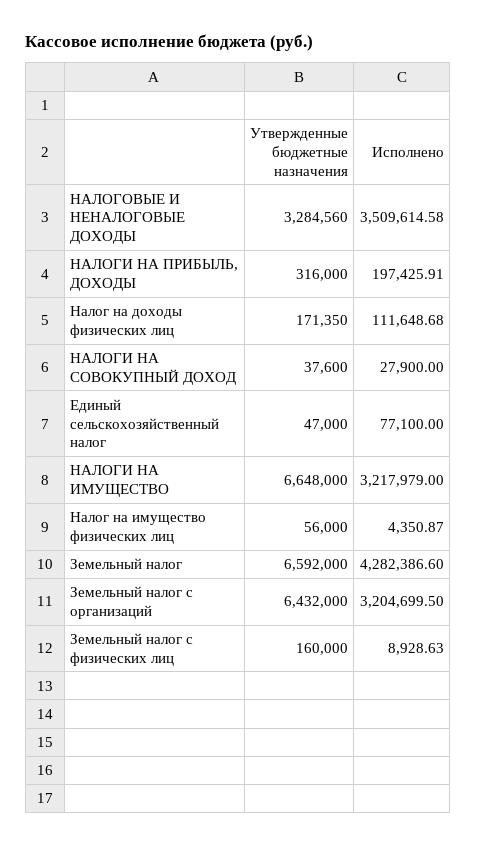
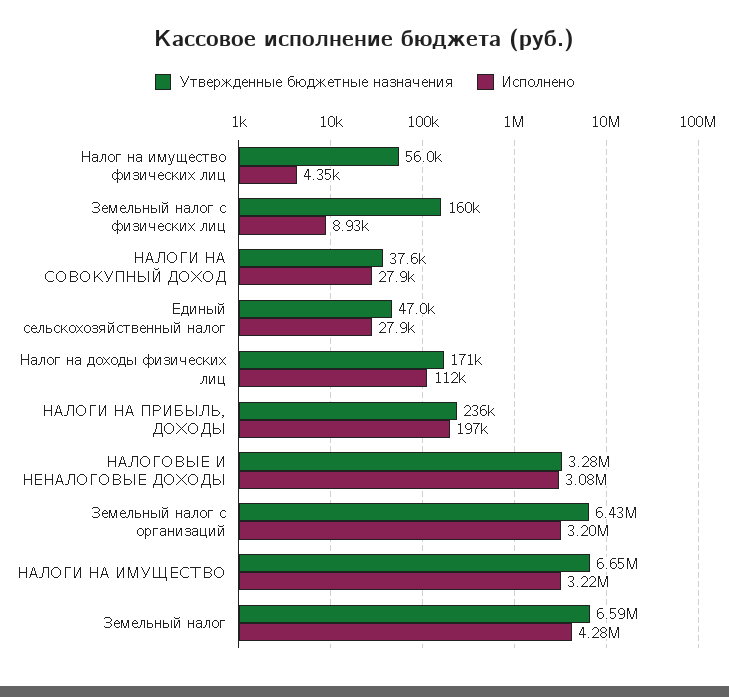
Исполнено, НАЛОГОВЫЕ И НЕНАЛОГОВЫЕ ДОХОДЫ: 3509614.58 -> 3080000
Утвержденные бюджетные назначения, НАЛОГИ НА ПРИБЫЛЬ, ДОХОДЫ: 316000 -> 236000
Исполнено, Единый сельскохозяйственный налог: 77100 -> 27900

